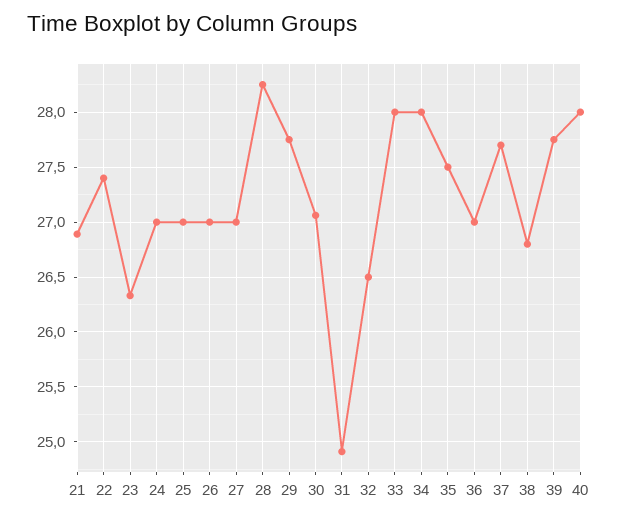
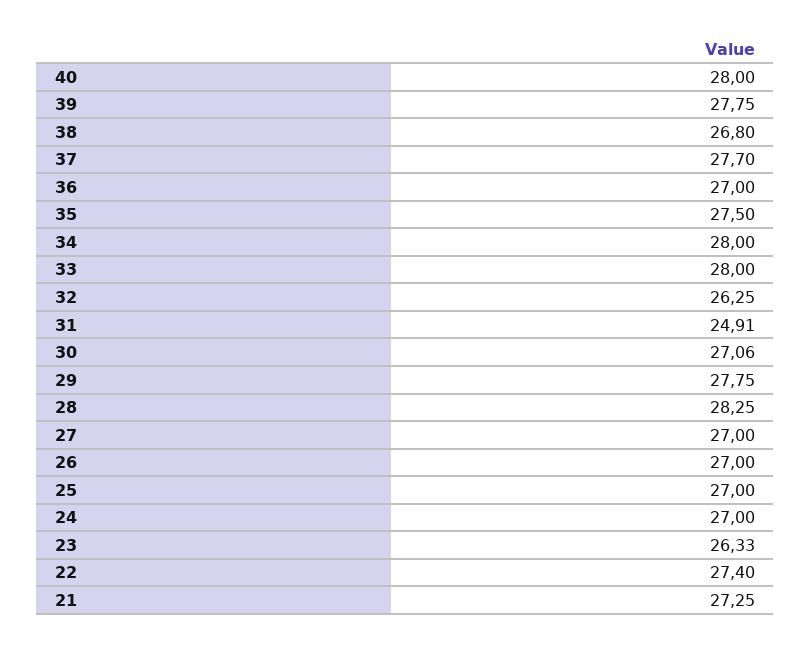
21: 26.9 -> 27.25
32: 26.5 -> 26.25

